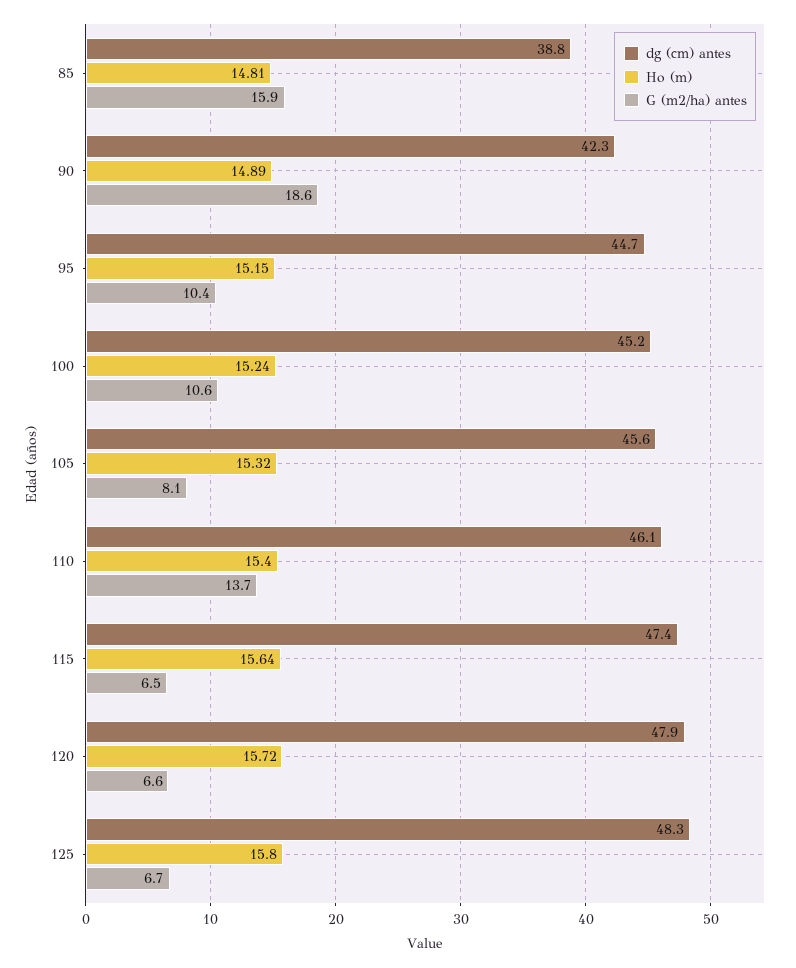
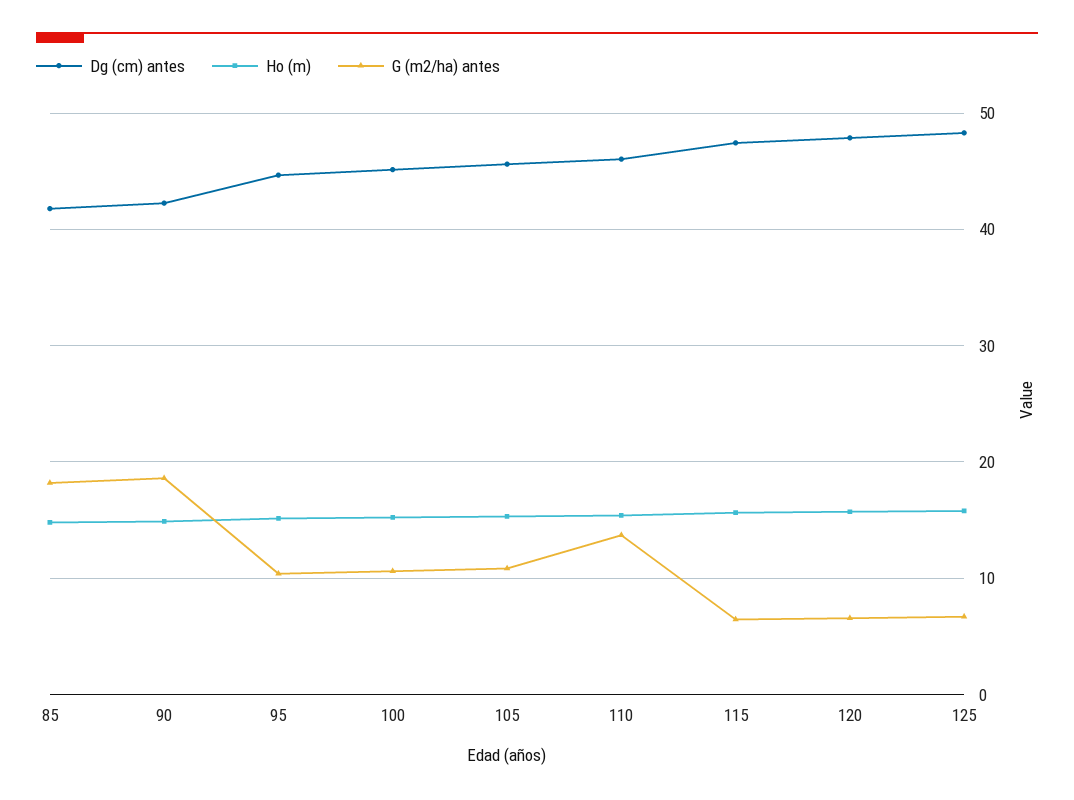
dg (cm) antes, 85: 38.8 -> 42
G (m2/ha) antes, 85: 15.9 -> 18
G (m2/ha) antes, 105: 8.1 -> 11

